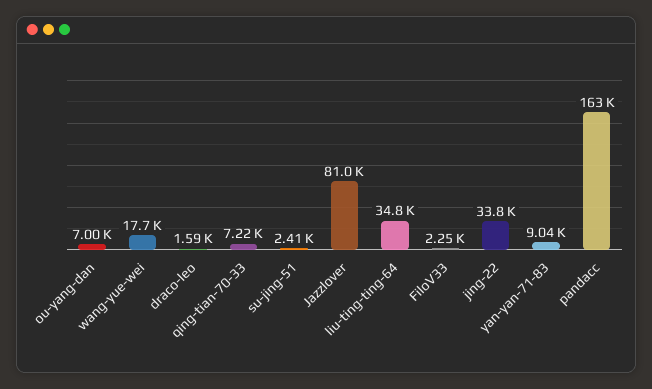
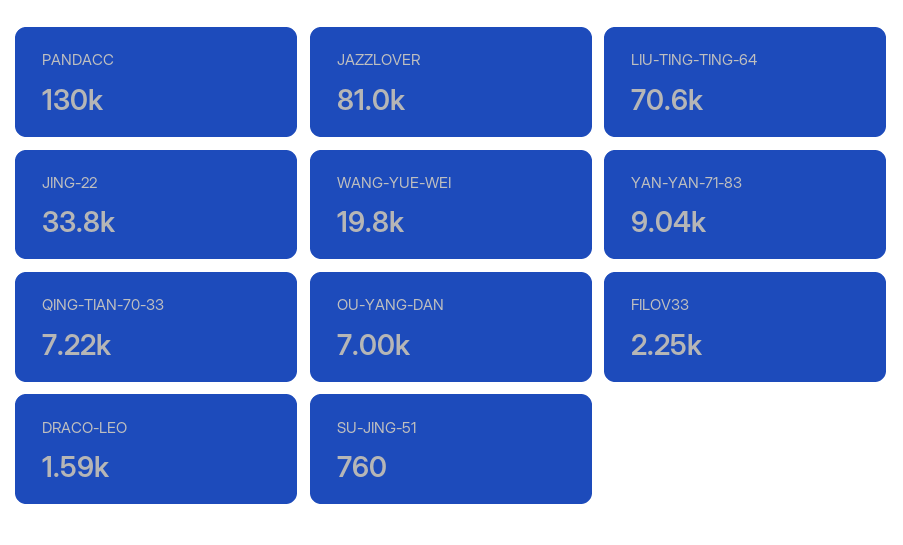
wang-yue-wei: 17700 -> 19800
su-jing-51: 2410 -> 760
liu-ting-ting-64: 34800 -> 70600
pandacc: 163000 -> 130000

